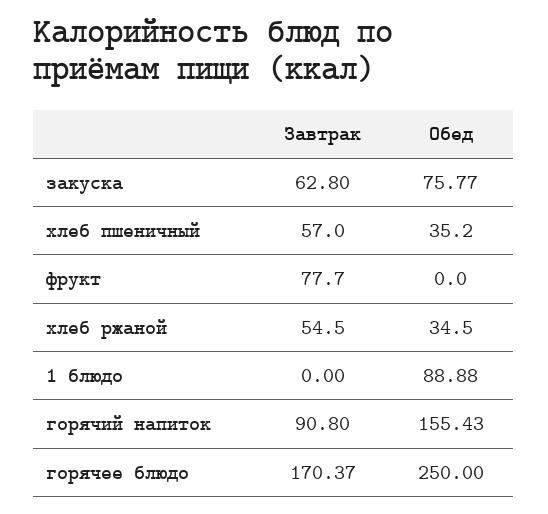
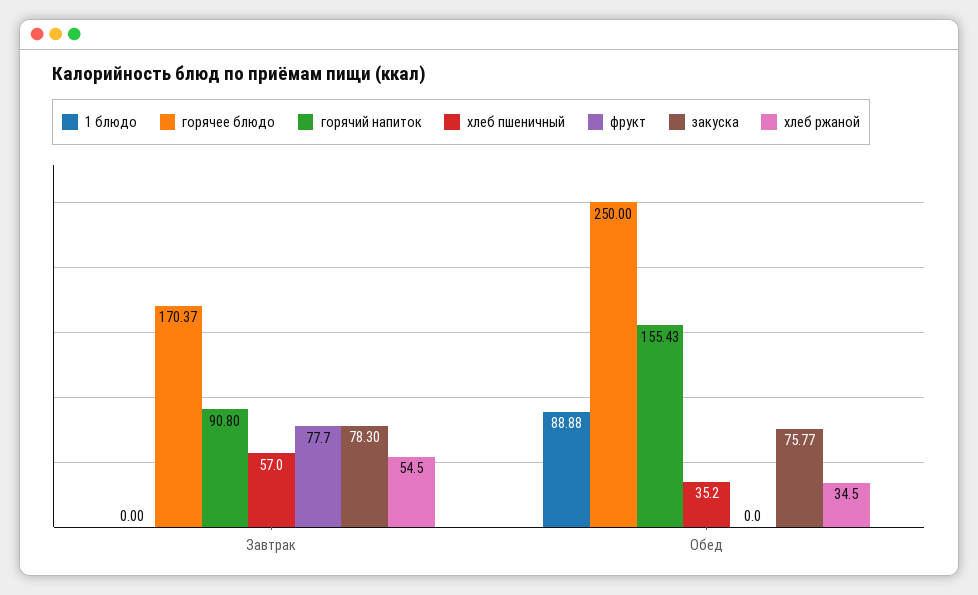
закуска, Завтрак: 62.8 -> 78.3

